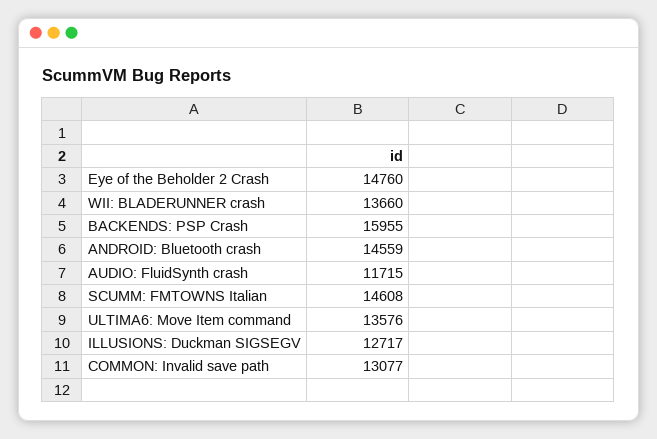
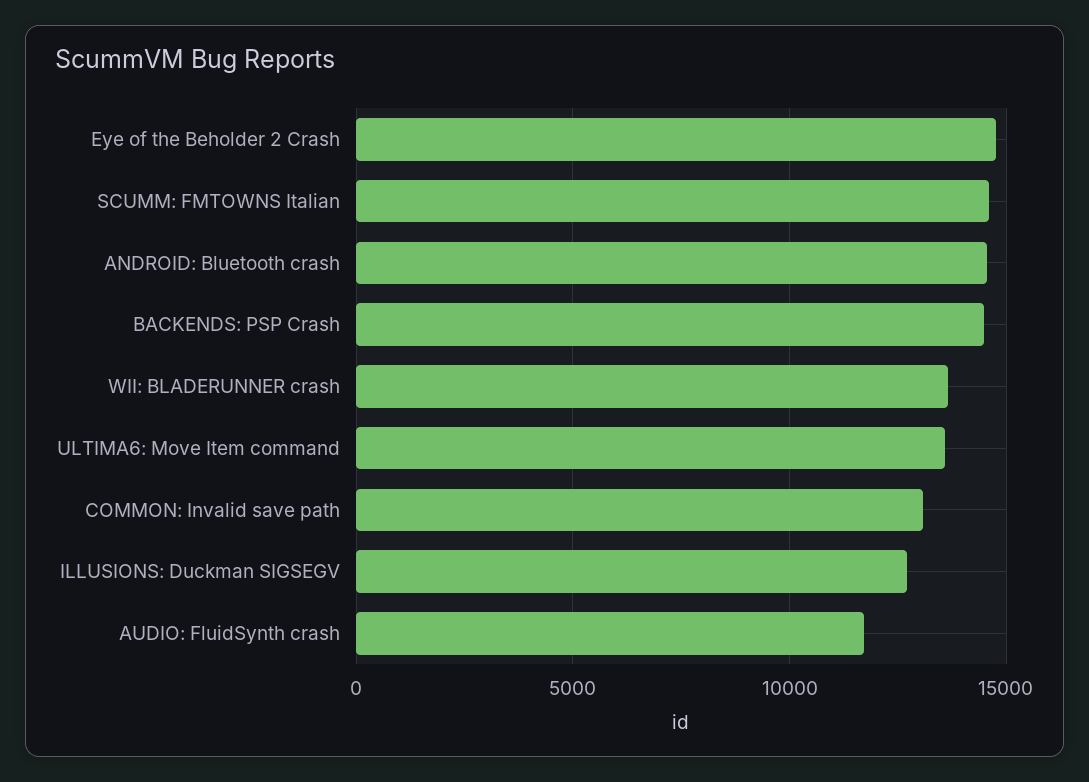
BACKENDS: PSP Crash: 15955 -> 14500

